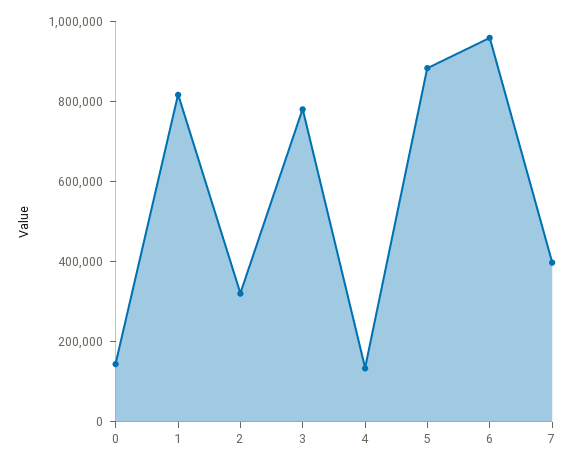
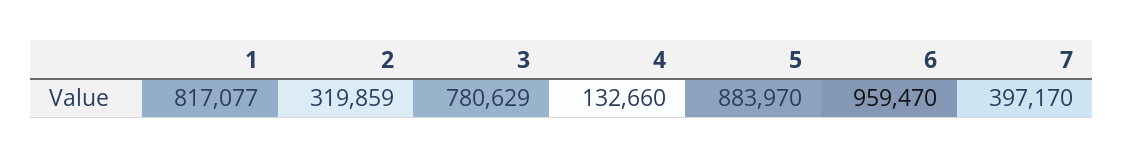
0: 150000 -> none

